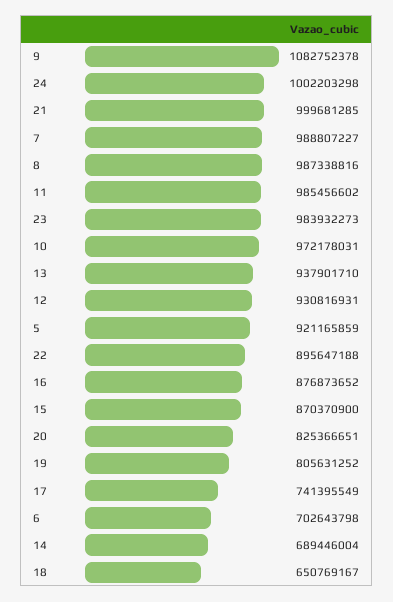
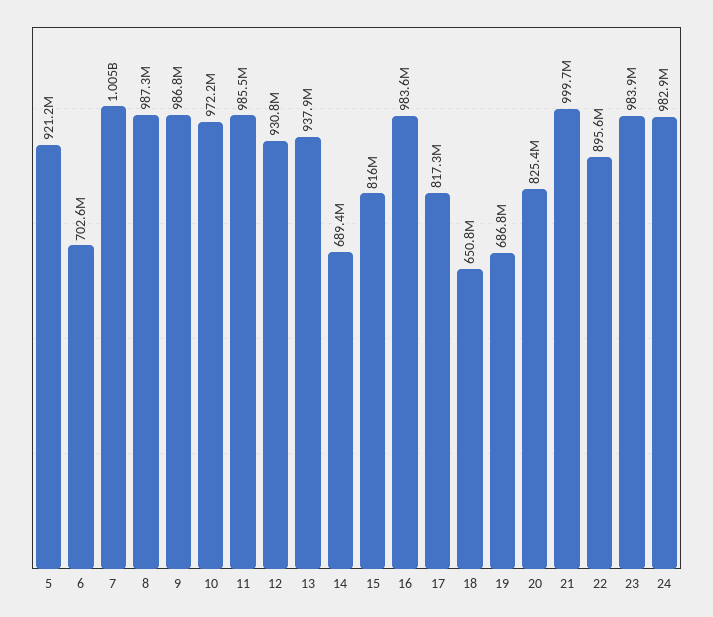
9: 1082752378 -> 986800000
24: 1002203298 -> 982900000
7: 988807227 -> 1005000000
16: 876873652 -> 983600000
15: 870370900 -> 816000000
19: 805631252 -> 686800000
17: 741395549 -> 817300000

